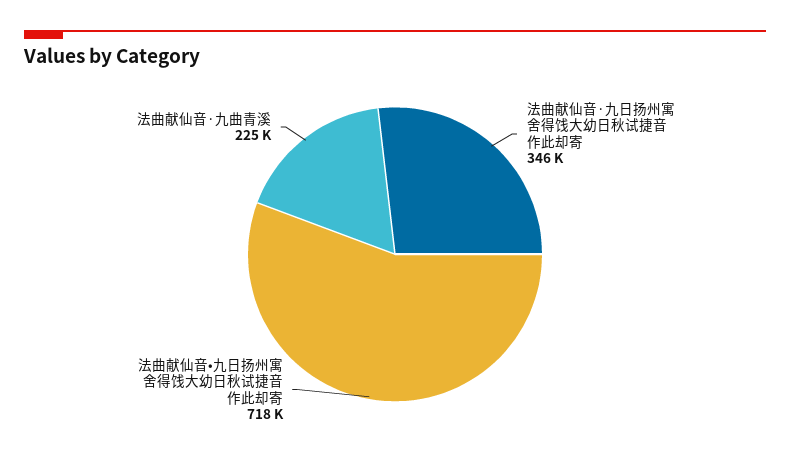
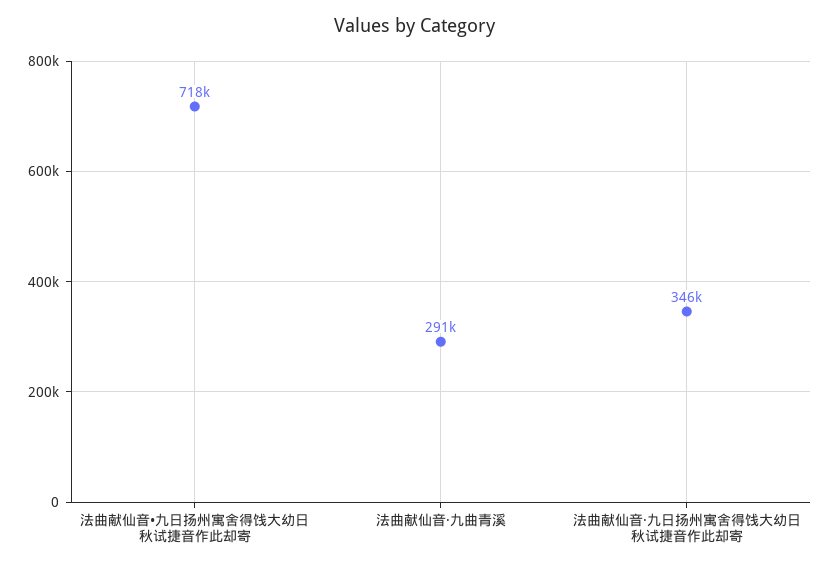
法曲献仙音·九曲青溪: 225000 -> 291000

